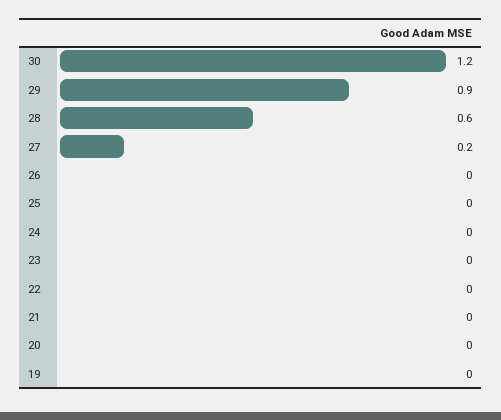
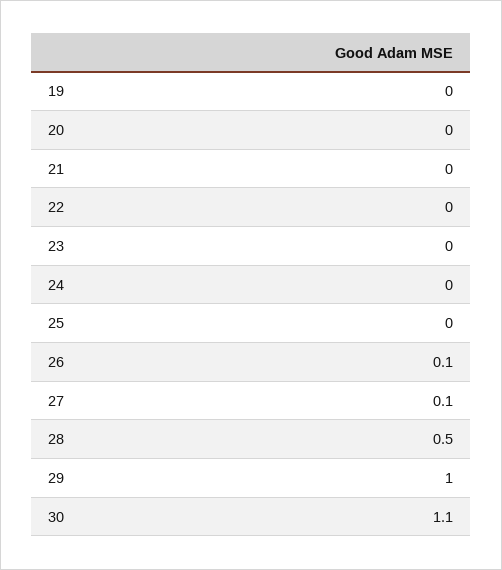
30: 1.2 -> 1.1
29: 0.9 -> 1
28: 0.6 -> 0.5
27: 0.2 -> 0.1
26: 0 -> 0.1

